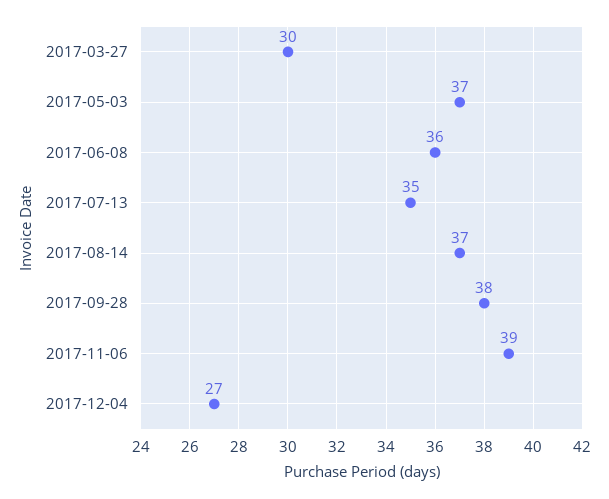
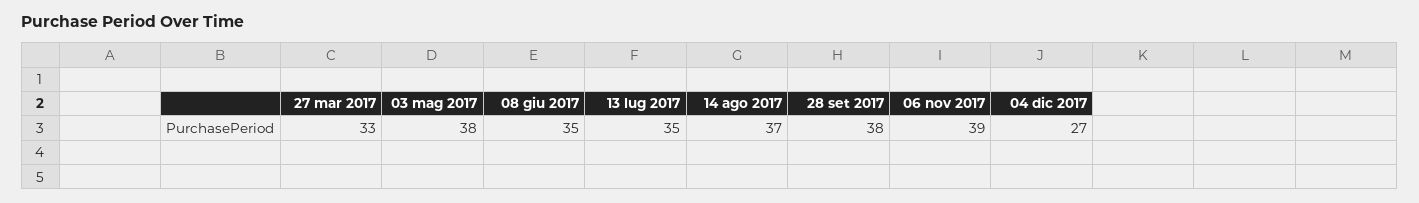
2017-03-27: 30 -> 33
2017-05-03: 37 -> 38
2017-06-08: 36 -> 35

